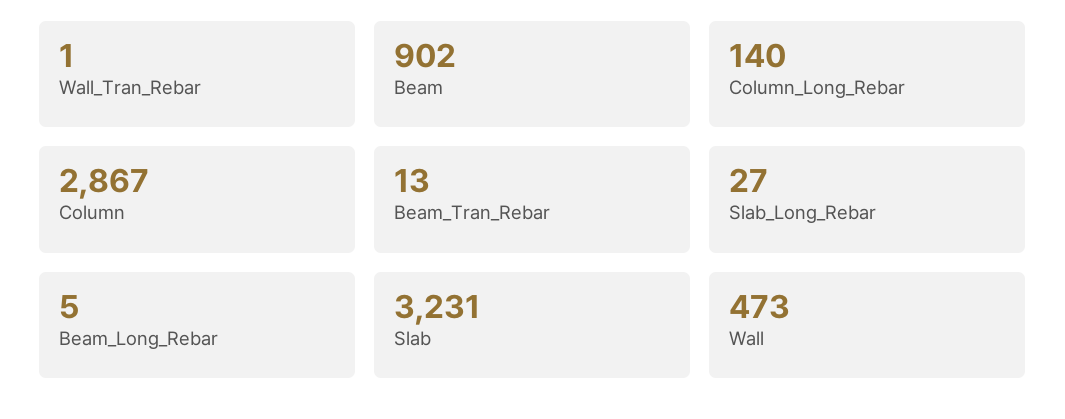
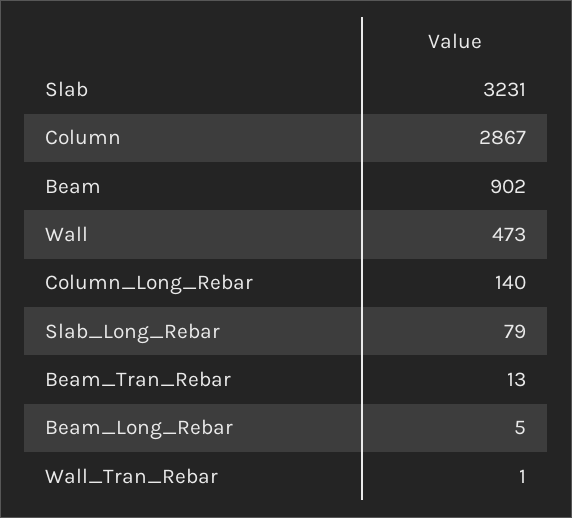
Slab_Long_Rebar: 27 -> 79

